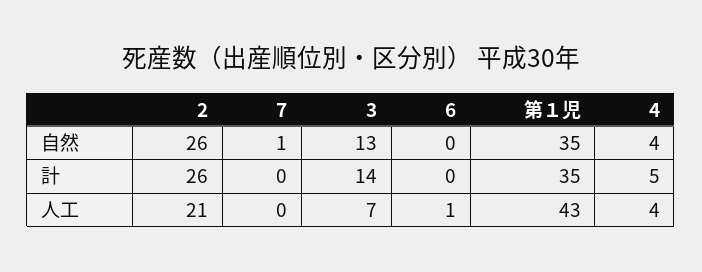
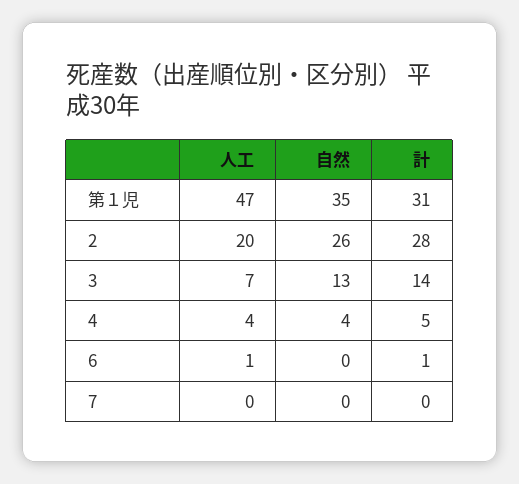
7, 自然: 1 -> 0
2, 計: 26 -> 28
6, 計: 0 -> 1
第１児, 計: 35 -> 31
2, 人工: 21 -> 20
第１児, 人工: 43 -> 47

